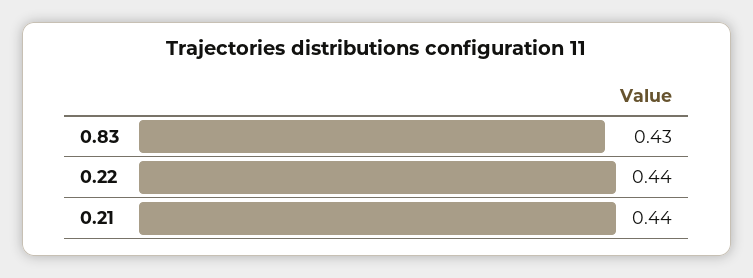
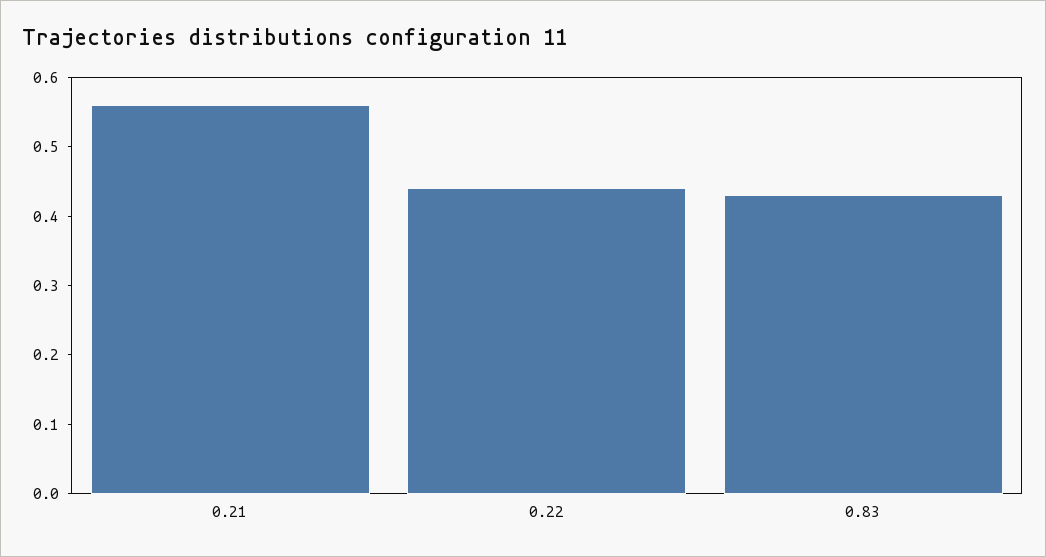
0.21: 0.44 -> 0.55

